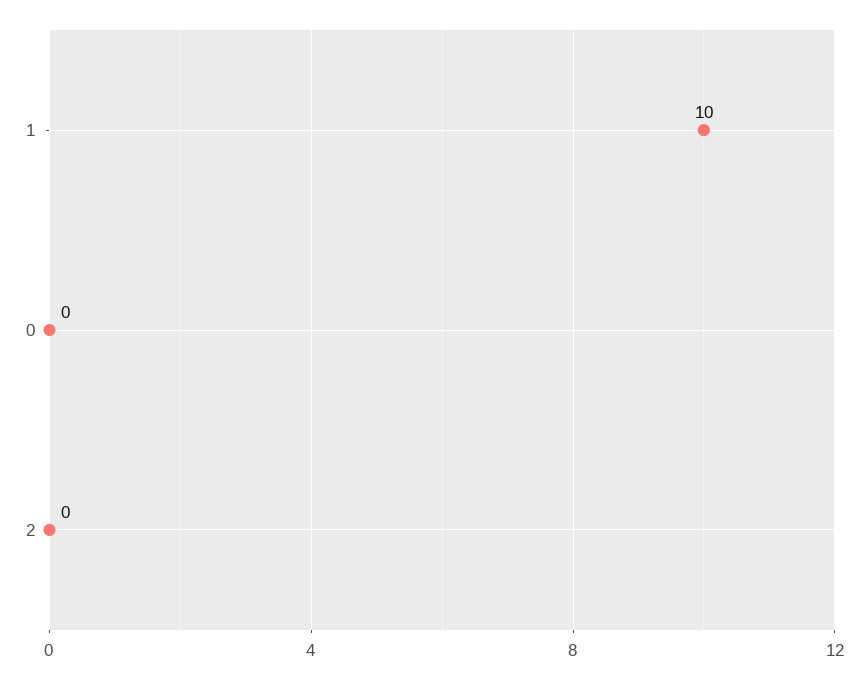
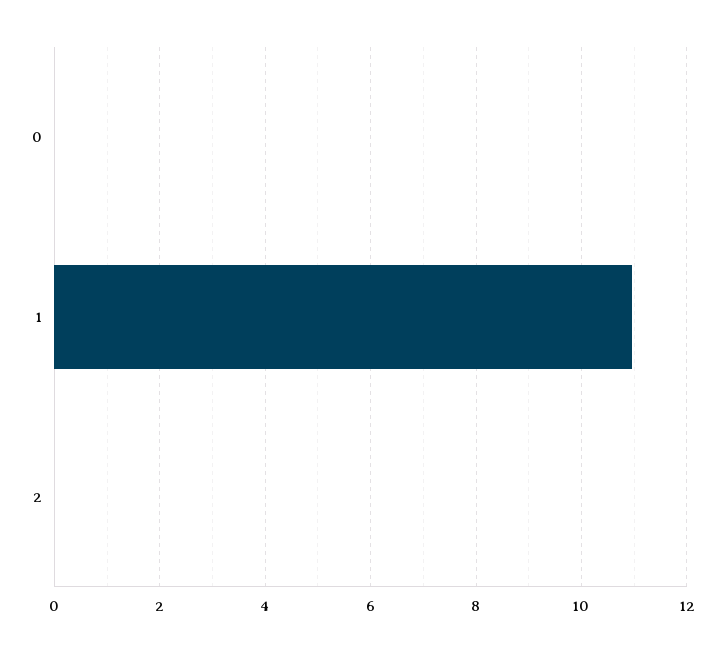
1: 10 -> 11

